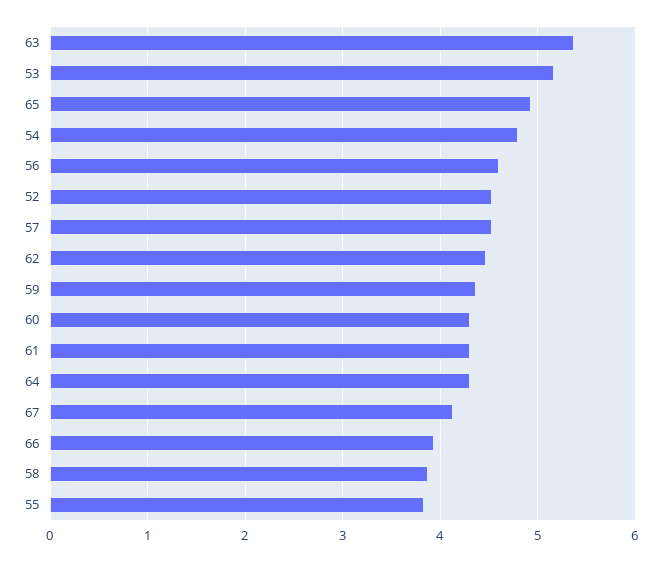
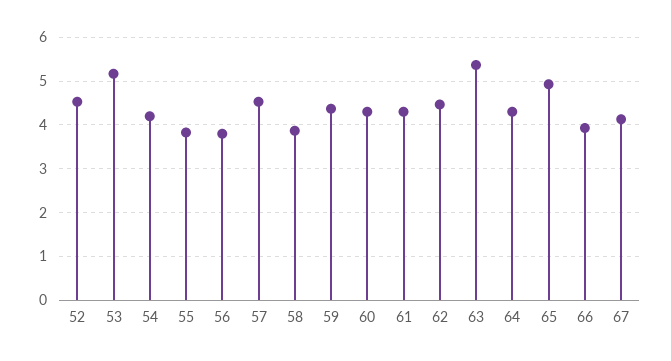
54: 4.8 -> 4.2
56: 4.6 -> 3.8

